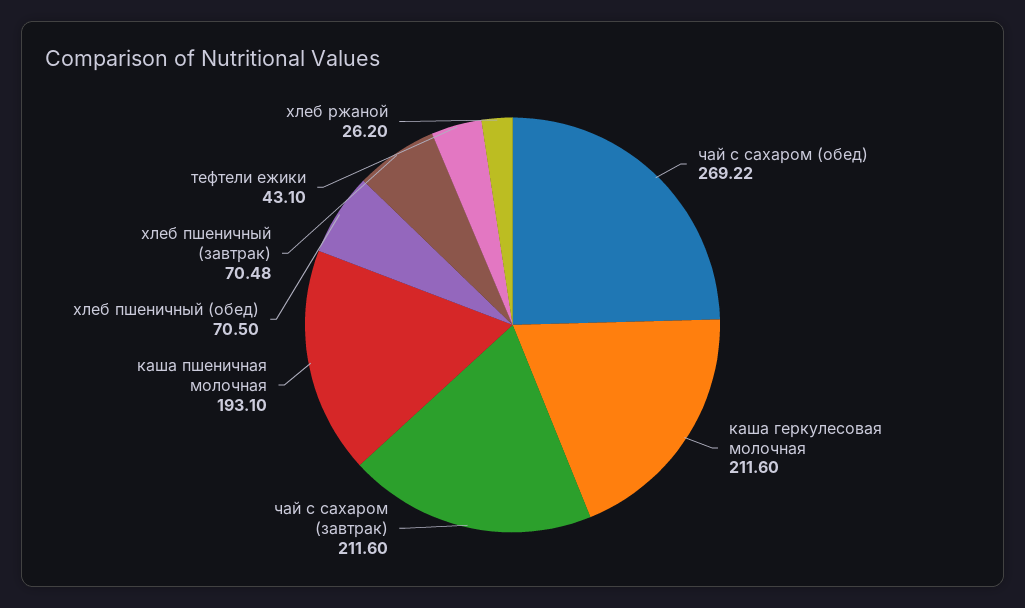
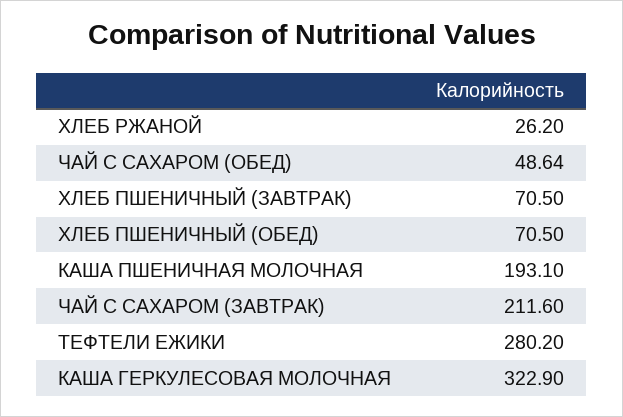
чай с сахаром (обед): 269.22 -> 48.64
каша геркулесовая молочная: 211.6 -> 322.9
хлеб пшеничный (завтрак): 70.48 -> 70.5
тефтели ежики: 43.1 -> 280.2

